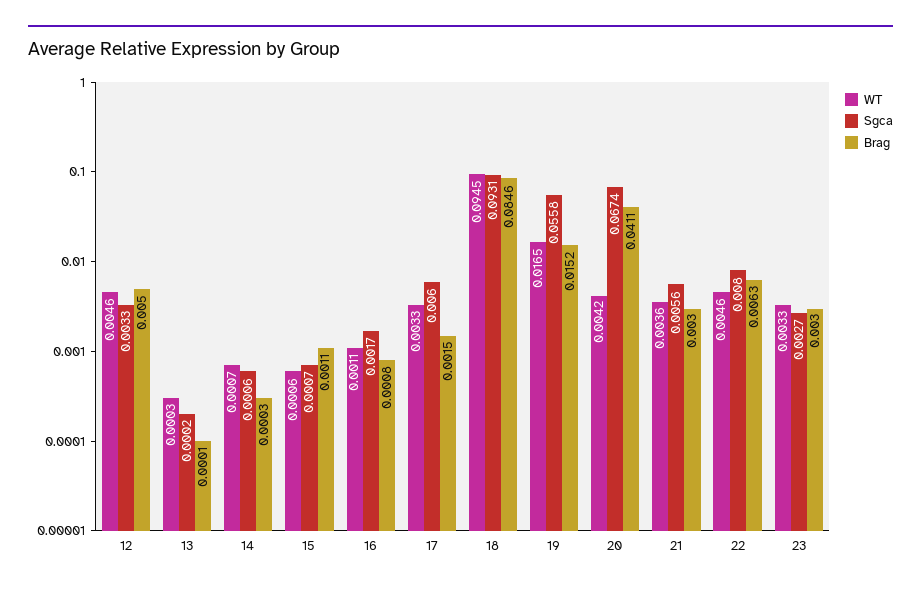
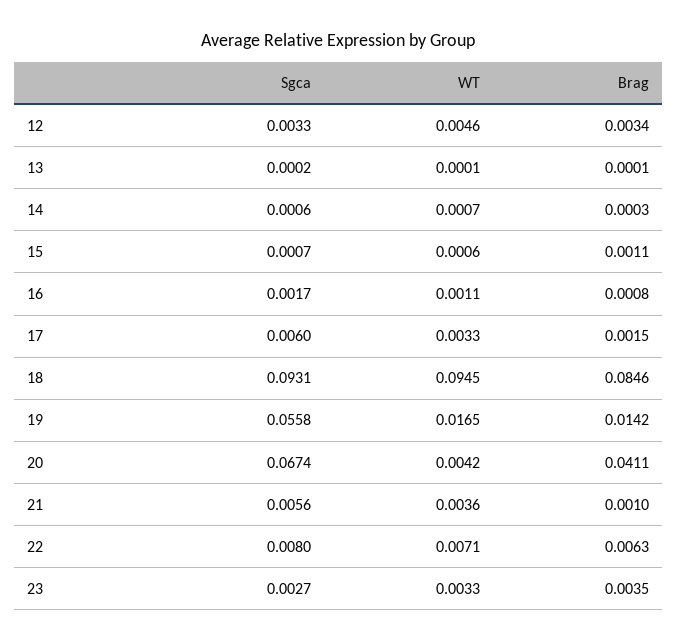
Brag, 12: 0.005 -> 0.0034
WT, 13: 0.0003 -> 0.0001
Brag, 19: 0.0152 -> 0.0142
Brag, 21: 0.003 -> 0.001
WT, 22: 0.0046 -> 0.0071
Brag, 23: 0.003 -> 0.0035

